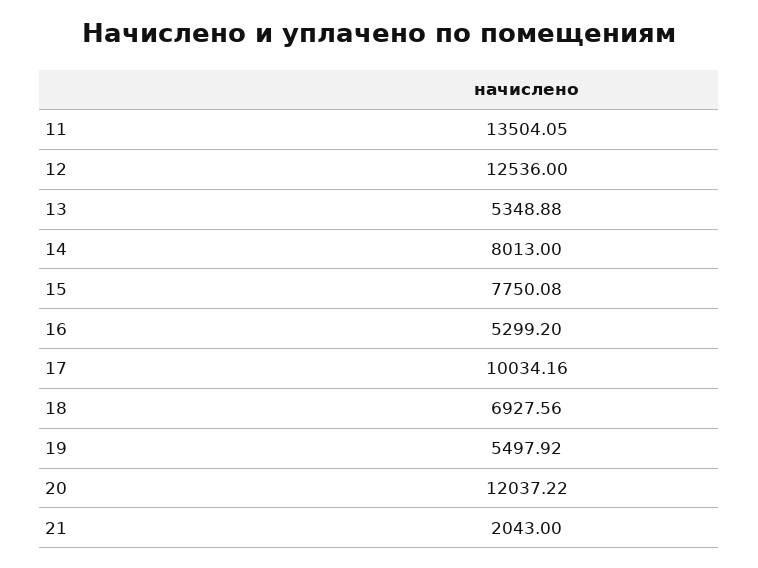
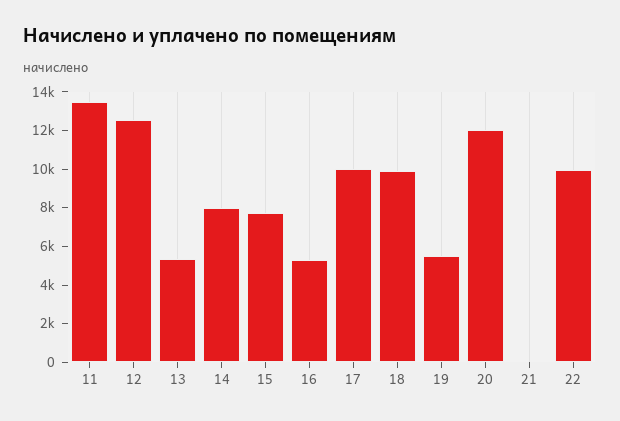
18: 6927.56 -> 10000
21: 2043 -> 0
22: none -> 10000

